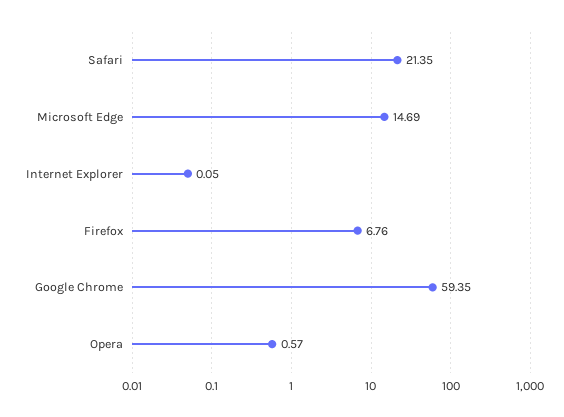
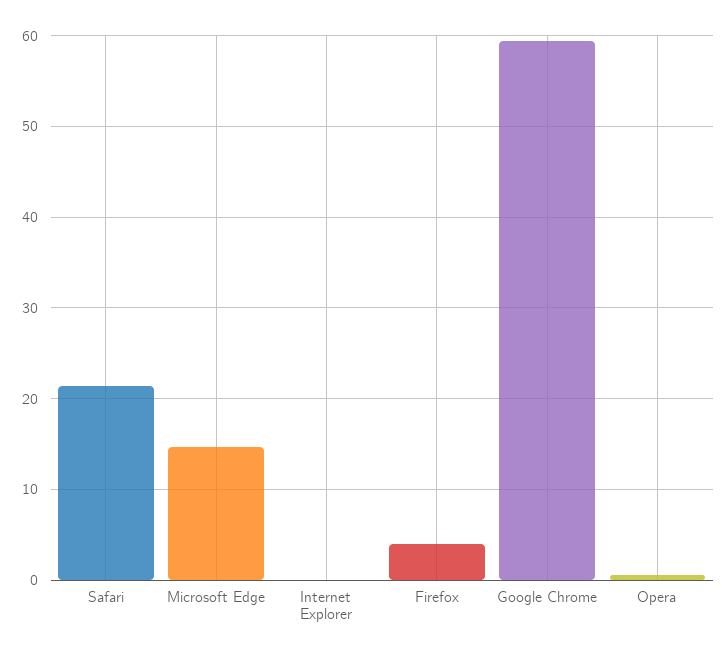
Firefox: 6.76 -> 4

